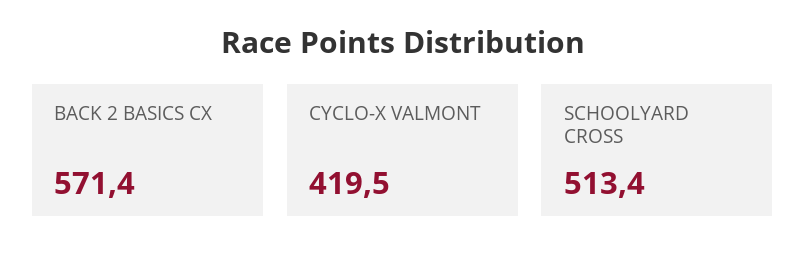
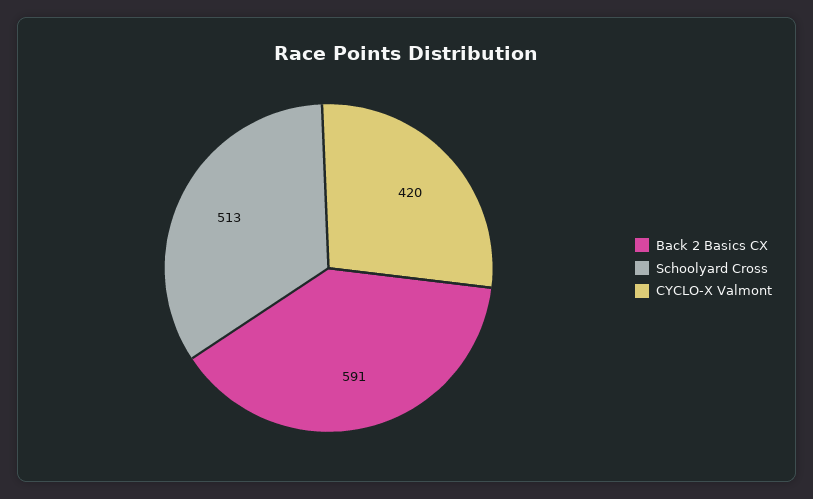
BACK 2 BASICS CX: 571.4 -> 591

